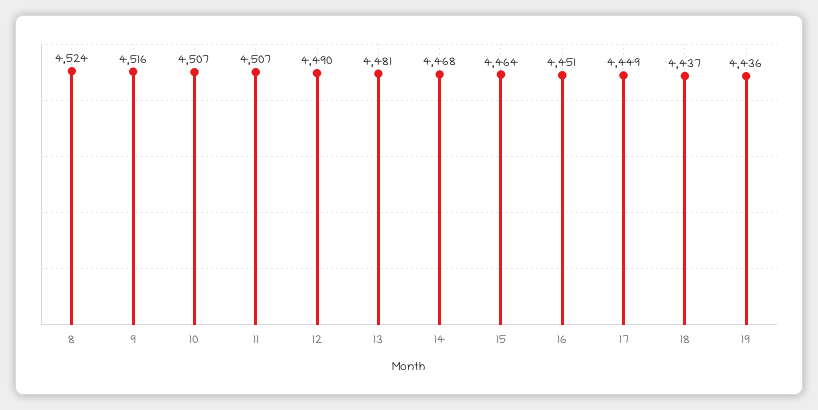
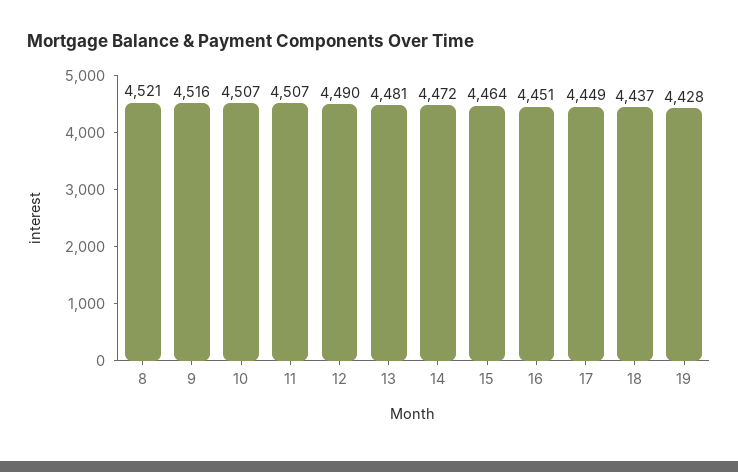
8: 4524 -> 4521
14: 4468 -> 4472
19: 4436 -> 4428

